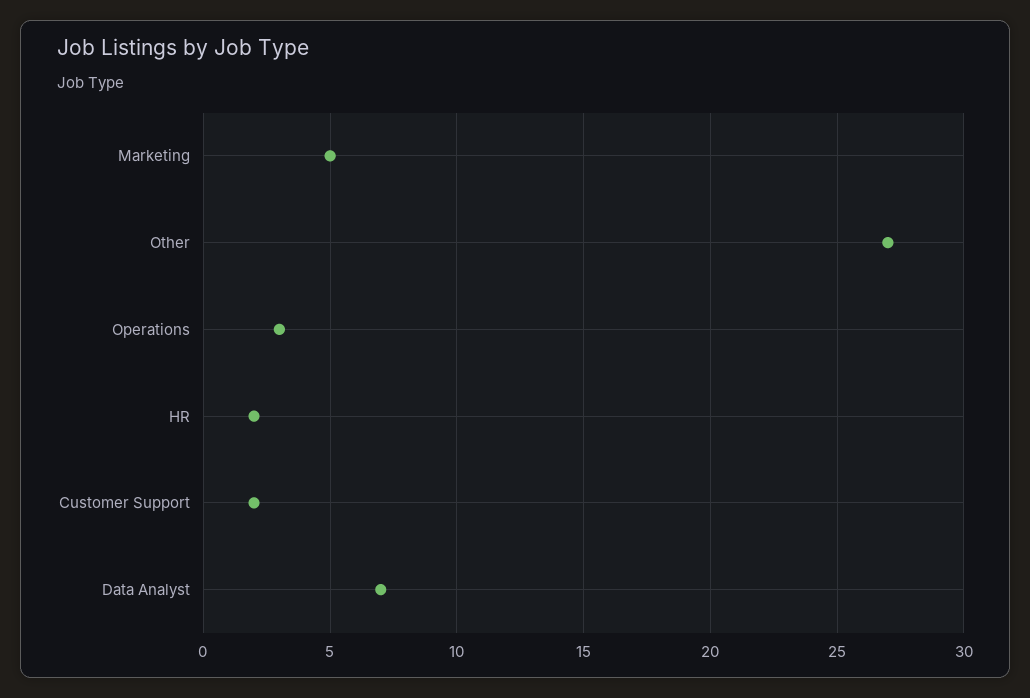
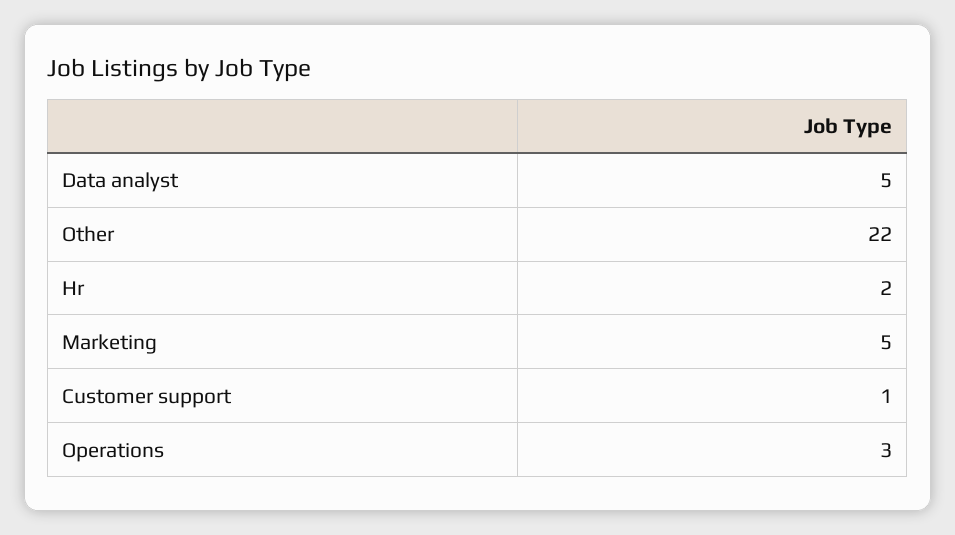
Other: 27 -> 22
Customer Support: 2 -> 1
Data Analyst: 7 -> 5

